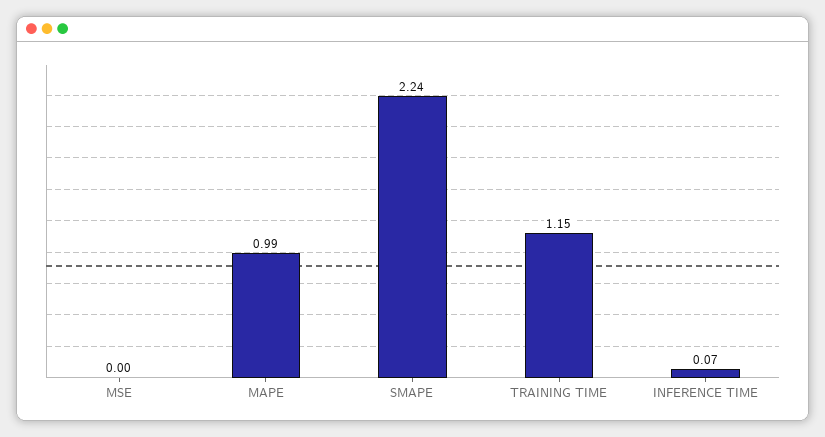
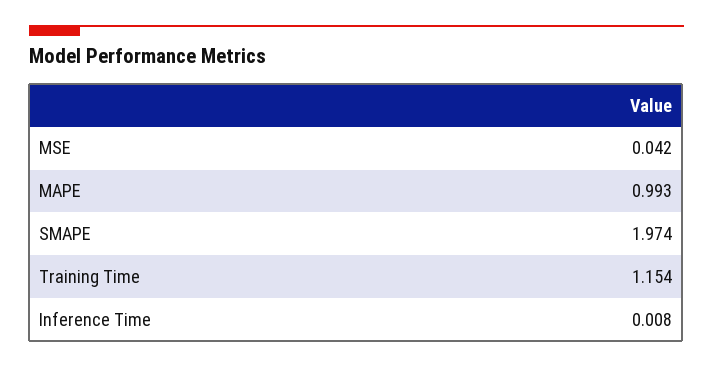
MSE: 0 -> 0.042
SMAPE: 2.24 -> 1.974
INFERENCE TIME: 0.07 -> 0.008

